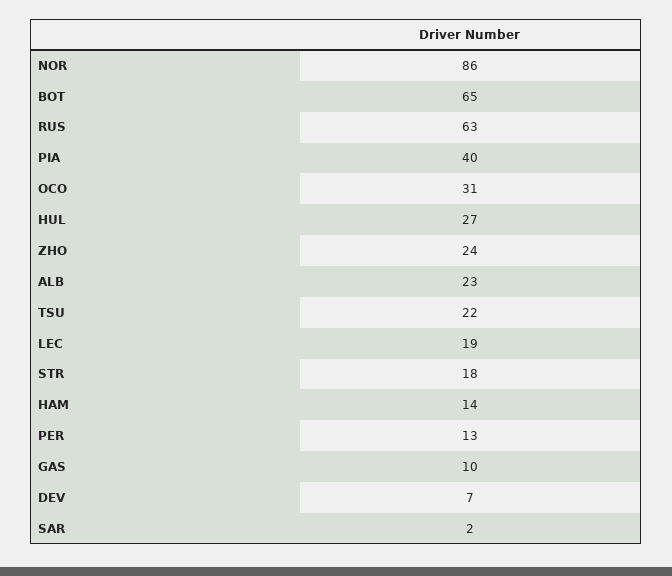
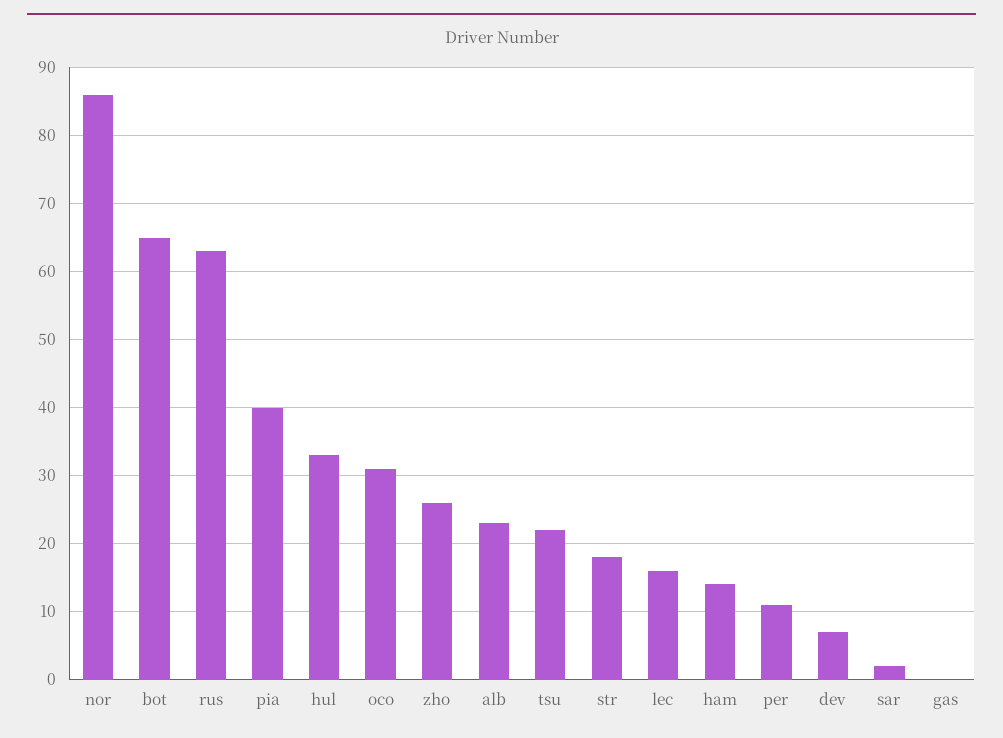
HUL: 27 -> 33
ZHO: 24 -> 26
LEC: 19 -> 16
PER: 13 -> 11
GAS: 10 -> 0

